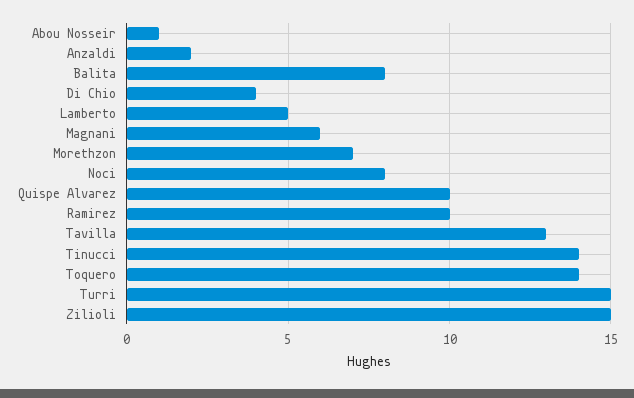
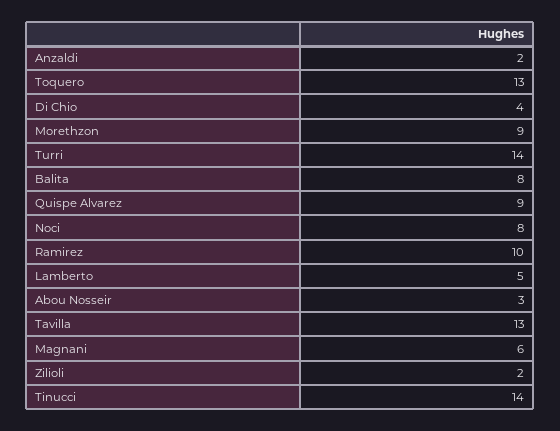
Abou Nosseir: 1 -> 3
Morethzon: 7 -> 9
Quispe Alvarez: 10 -> 9
Toquero: 14 -> 13
Turri: 15 -> 14
Zilioli: 15 -> 2

